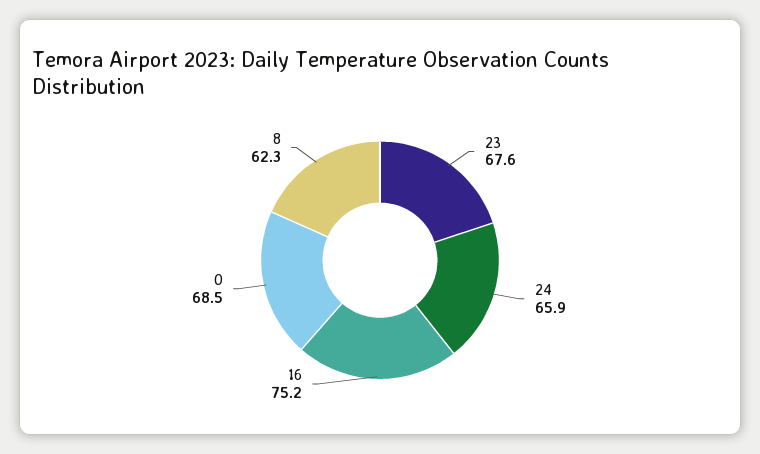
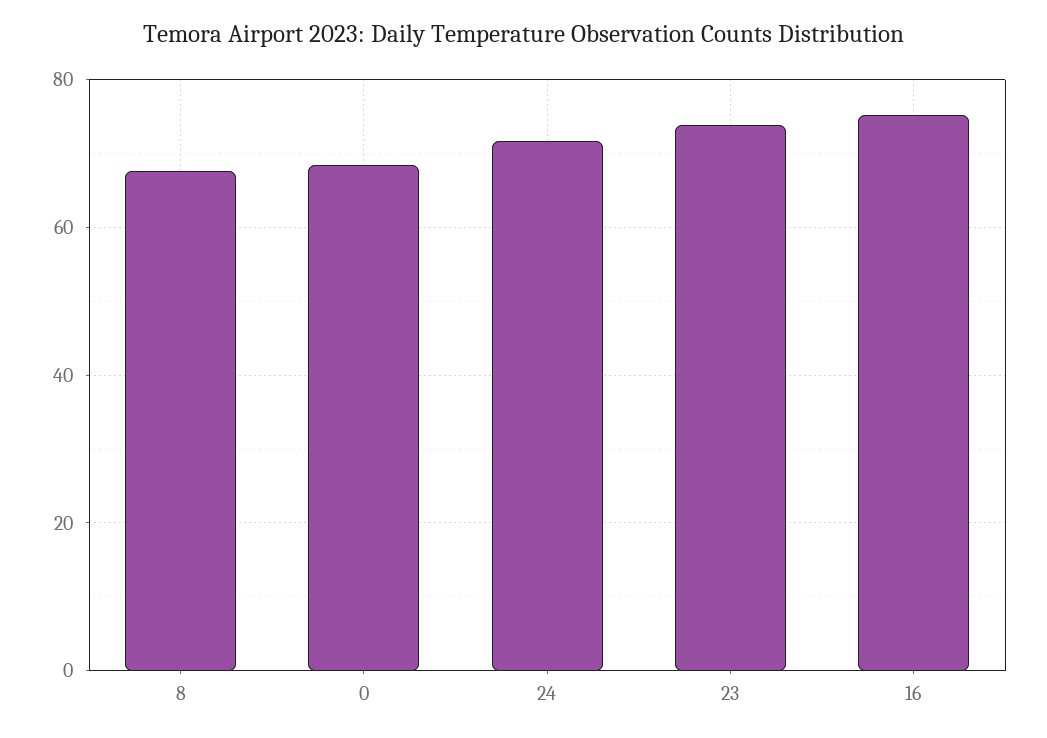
23: 67.6 -> 74
24: 65.9 -> 72
8: 62.3 -> 68

